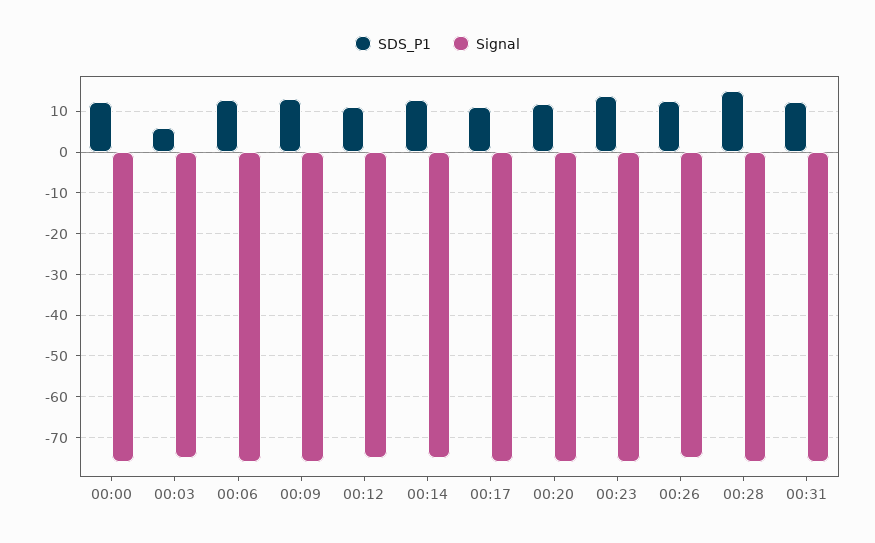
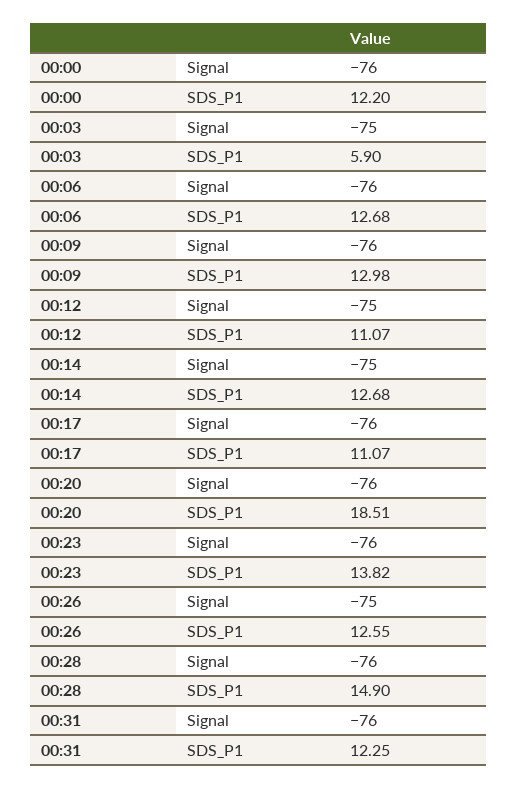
SDS_P1, 00:20: 12 -> 18.51

